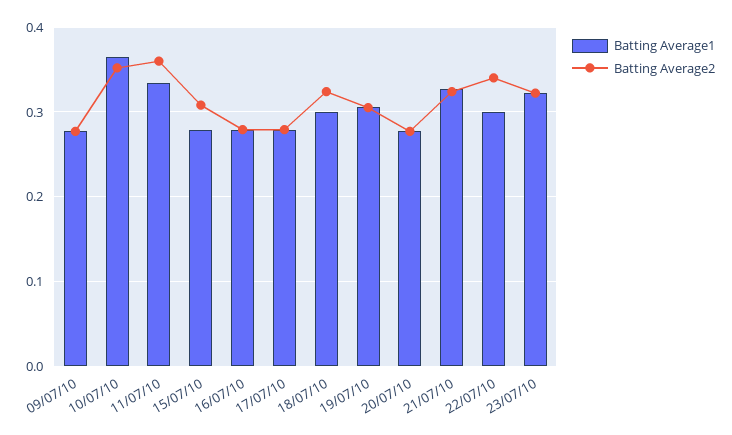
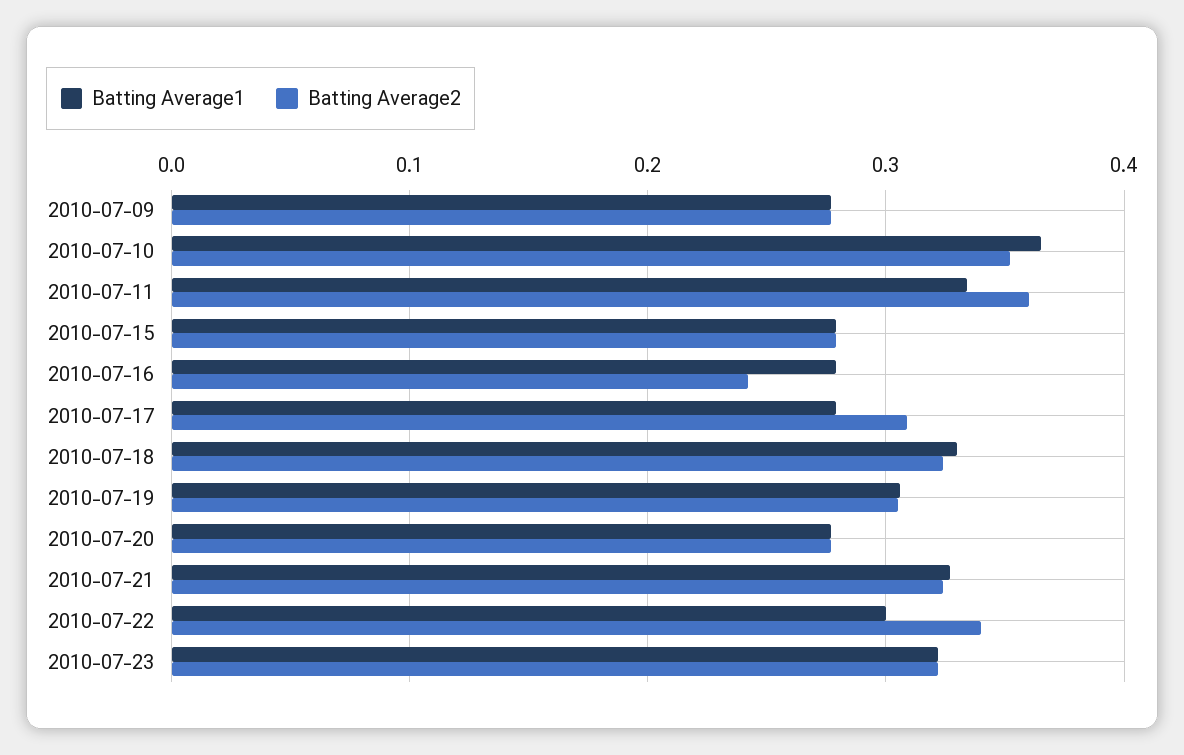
Batting Average2, 15/07/10: 0.31 -> 0.28
Batting Average2, 16/07/10: 0.28 -> 0.24
Batting Average2, 17/07/10: 0.28 -> 0.31
Batting Average1, 18/07/10: 0.3 -> 0.33

